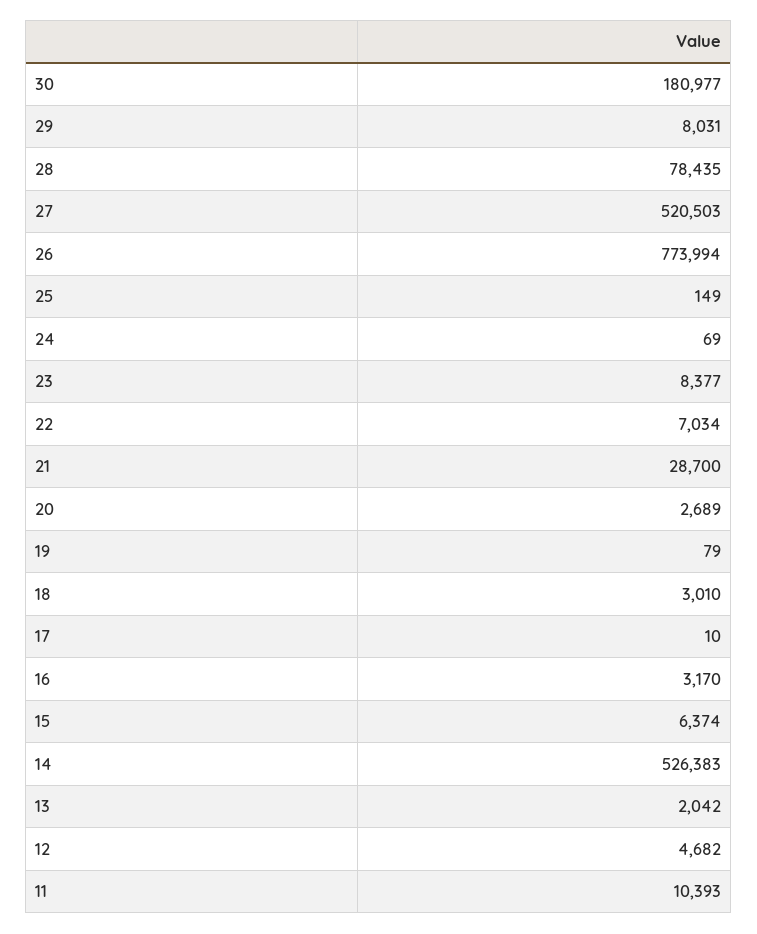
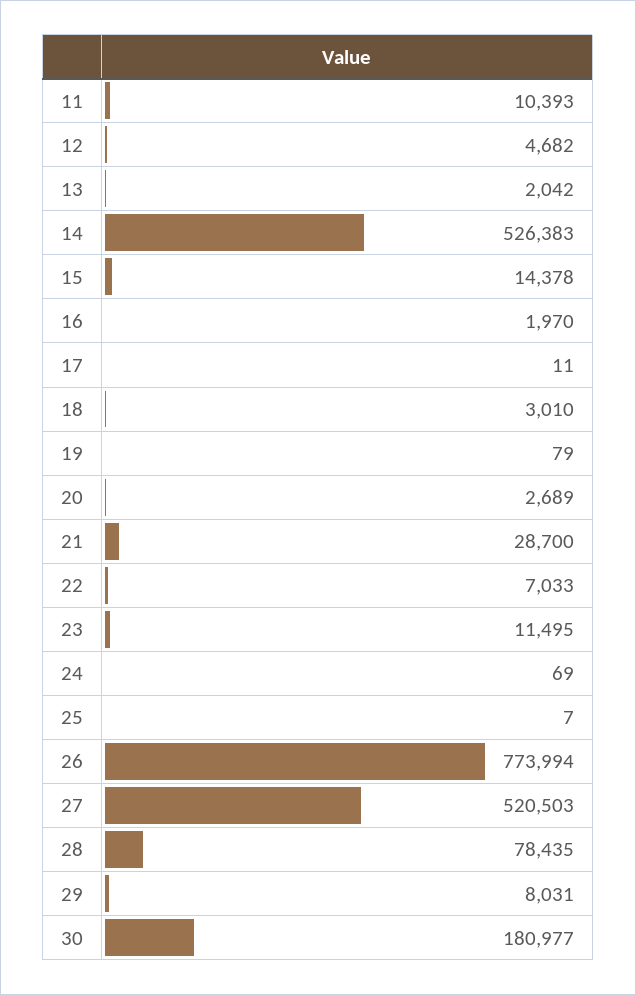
25: 149 -> 7
23: 8377 -> 11495
22: 7034 -> 7033
17: 10 -> 11
16: 3170 -> 1970
15: 6374 -> 14378

